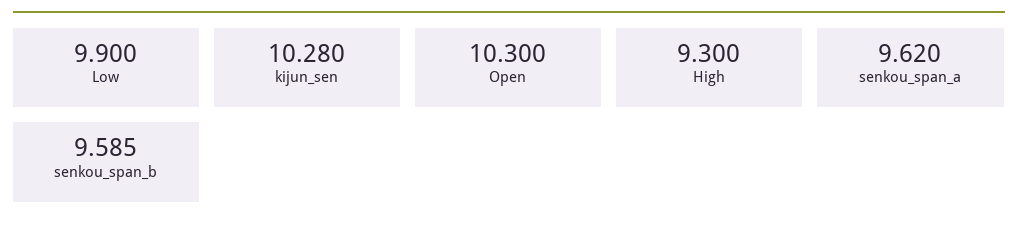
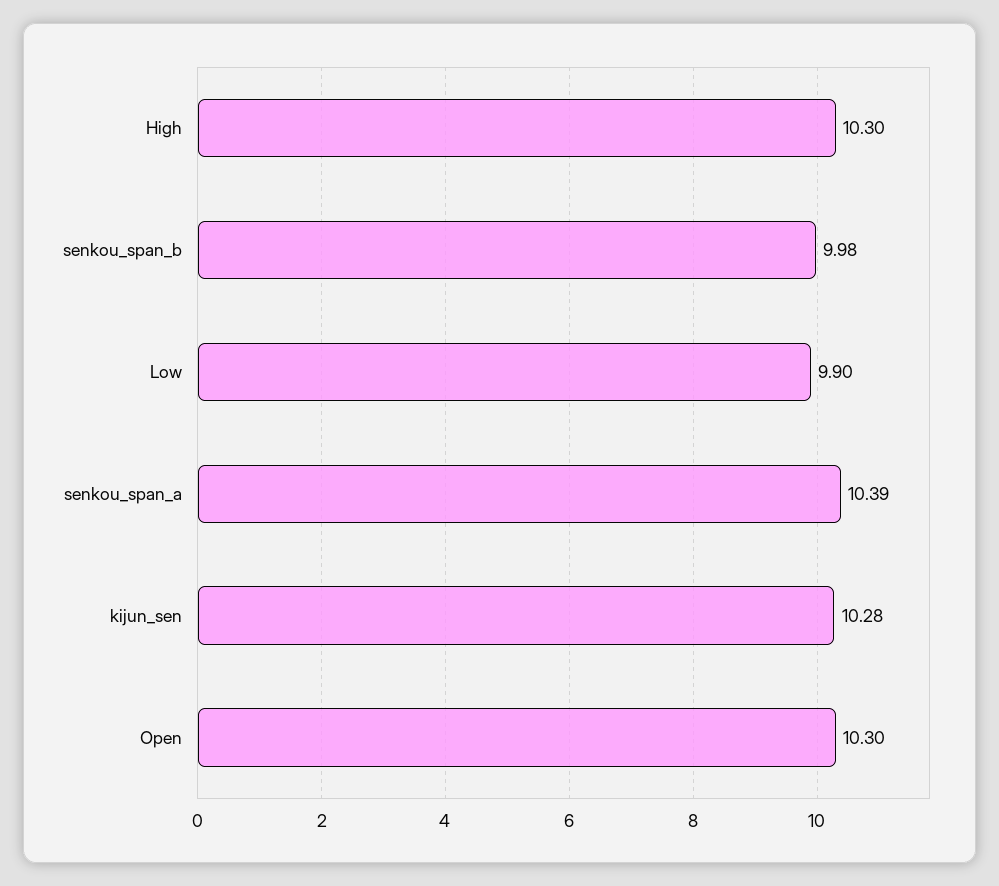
High: 9.3 -> 10.3
senkou_span_a: 9.62 -> 10.39
senkou_span_b: 9.585 -> 9.98

